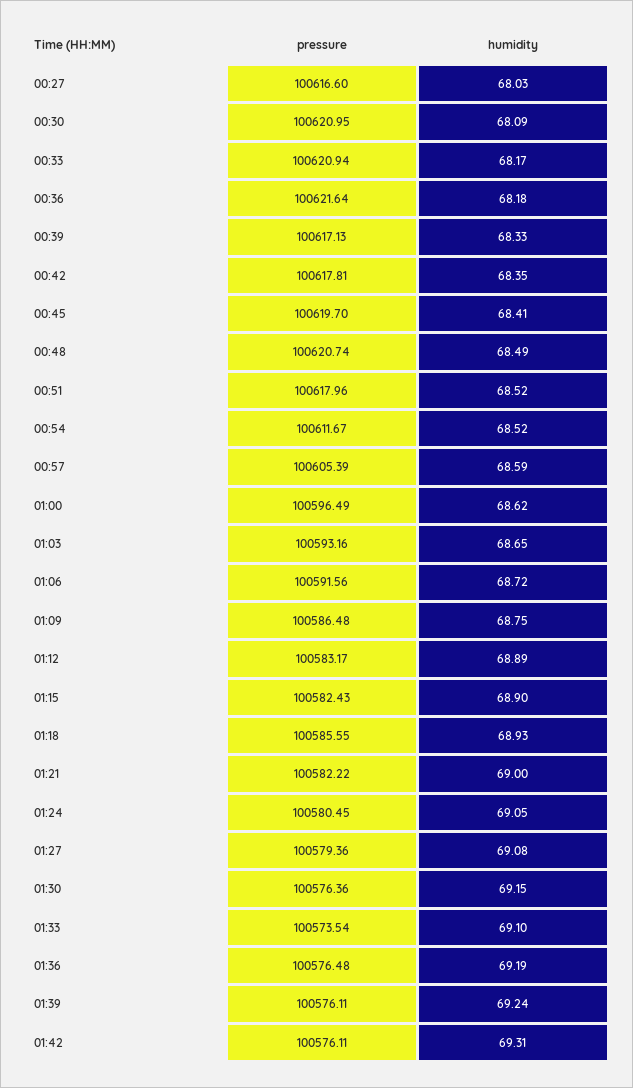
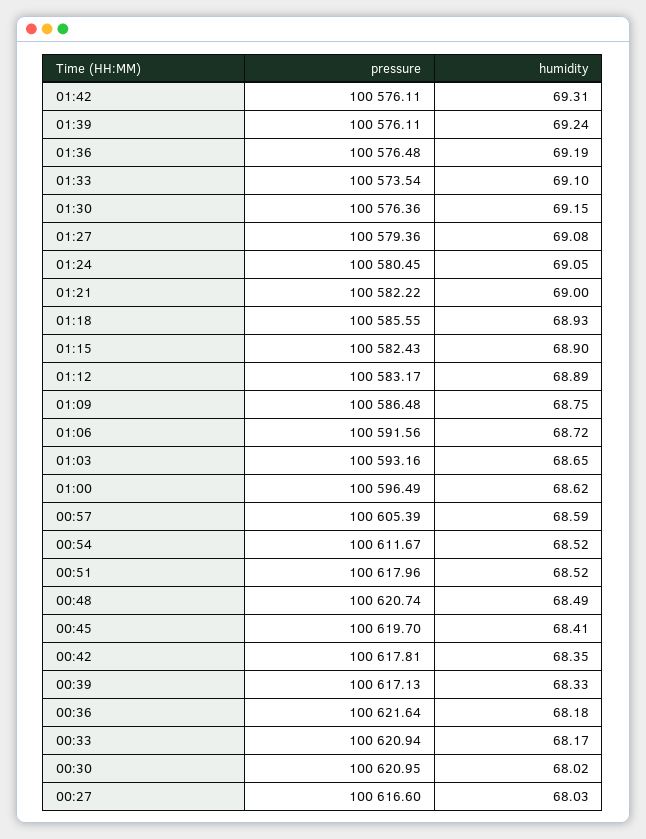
humidity, 00:30: 68.09 -> 68.02

